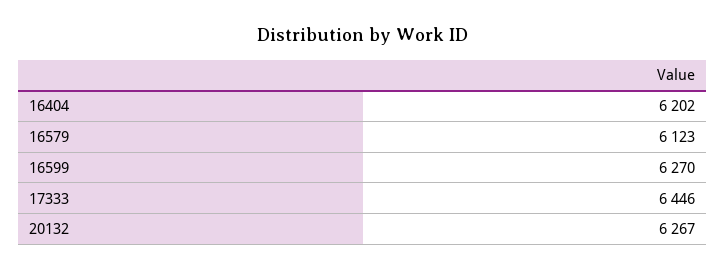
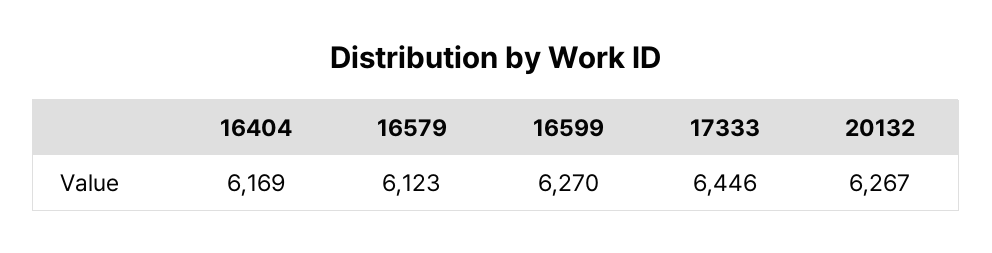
16404: 6202 -> 6169

